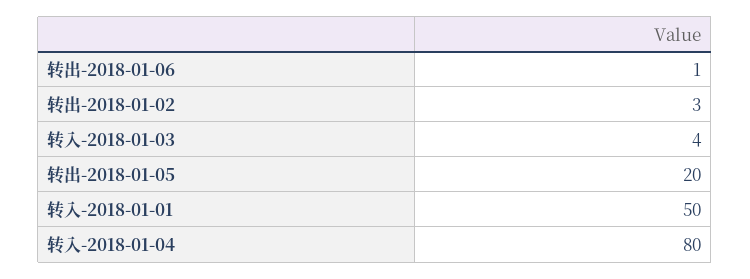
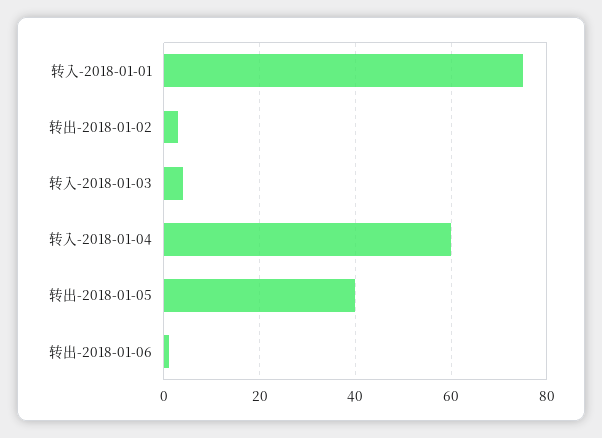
转出-2018-01-05: 20 -> 40
转入-2018-01-01: 50 -> 75
转入-2018-01-04: 80 -> 60

